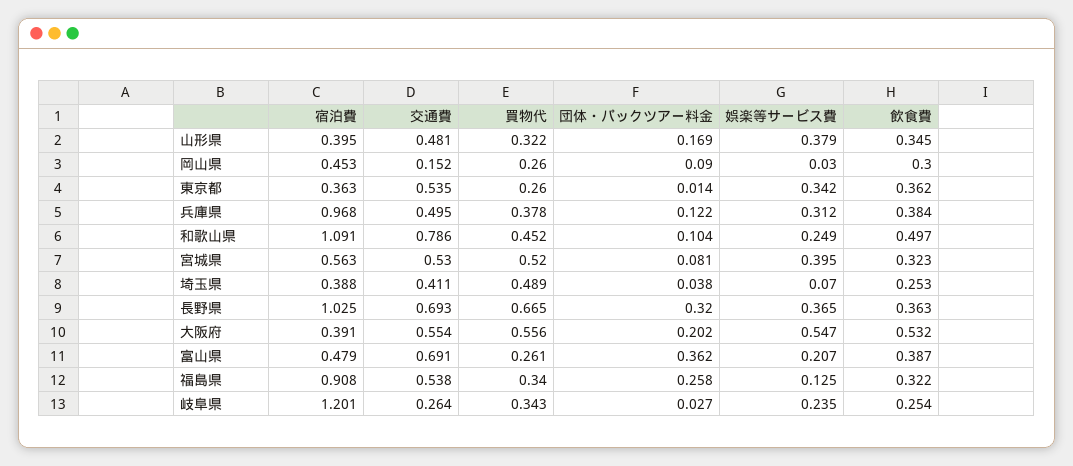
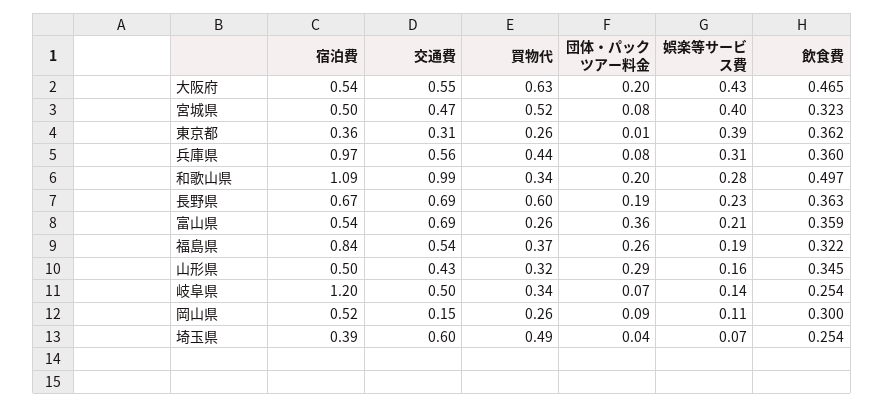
宿泊費, 山形県: 0.395 -> 0.5
交通費, 山形県: 0.481 -> 0.43
団体・パックツアー料金, 山形県: 0.169 -> 0.29
娯楽等サービス費, 山形県: 0.379 -> 0.16
宿泊費, 岡山県: 0.453 -> 0.52
娯楽等サービス費, 岡山県: 0.03 -> 0.11
交通費, 東京都: 0.535 -> 0.31
娯楽等サービス費, 東京都: 0.342 -> 0.39
交通費, 兵庫県: 0.495 -> 0.56
買物代, 兵庫県: 0.378 -> 0.44
団体・パックツアー料金, 兵庫県: 0.122 -> 0.08
飲食費, 兵庫県: 0.384 -> 0.36
交通費, 和歌山県: 0.786 -> 0.99
買物代, 和歌山県: 0.452 -> 0.34
団体・パックツアー料金, 和歌山県: 0.104 -> 0.2
娯楽等サービス費, 和歌山県: 0.249 -> 0.28
宿泊費, 宮城県: 0.563 -> 0.5
交通費, 宮城県: 0.53 -> 0.47
交通費, 埼玉県: 0.411 -> 0.6
飲食費, 埼玉県: 0.253 -> 0.254
宿泊費, 長野県: 1.025 -> 0.67
買物代, 長野県: 0.665 -> 0.6
団体・パックツアー料金, 長野県: 0.32 -> 0.19
娯楽等サービス費, 長野県: 0.365 -> 0.23
宿泊費, 大阪府: 0.391 -> 0.54
買物代, 大阪府: 0.556 -> 0.63
娯楽等サービス費, 大阪府: 0.547 -> 0.43
飲食費, 大阪府: 0.532 -> 0.465
宿泊費, 富山県: 0.479 -> 0.54
飲食費, 富山県: 0.387 -> 0.359
宿泊費, 福島県: 0.908 -> 0.84
買物代, 福島県: 0.34 -> 0.37
娯楽等サービス費, 福島県: 0.125 -> 0.19
交通費, 岐阜県: 0.264 -> 0.5
団体・パックツアー料金, 岐阜県: 0.027 -> 0.07
娯楽等サービス費, 岐阜県: 0.235 -> 0.14

